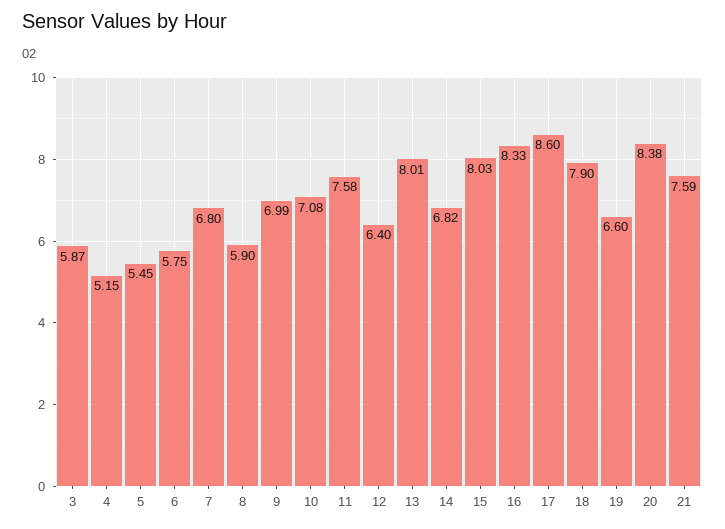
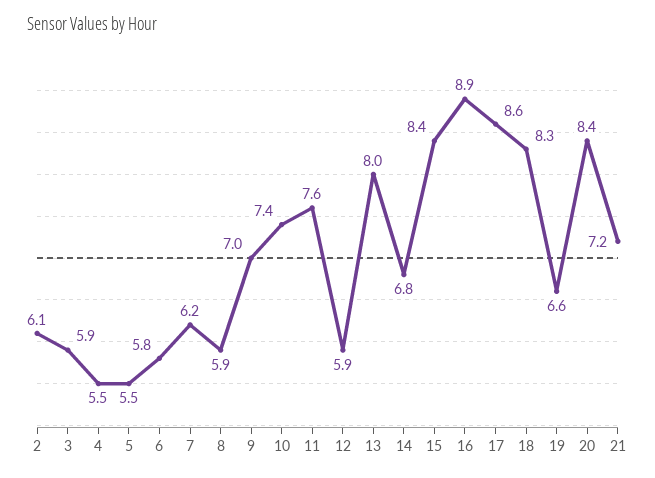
4: 5.15 -> 5.5
7: 6.8 -> 6.2
10: 7.08 -> 7.4
12: 6.4 -> 5.9
15: 8.03 -> 8.4
16: 8.33 -> 8.9
18: 7.9 -> 8.3
21: 7.59 -> 7.2
2: none -> 6.1

